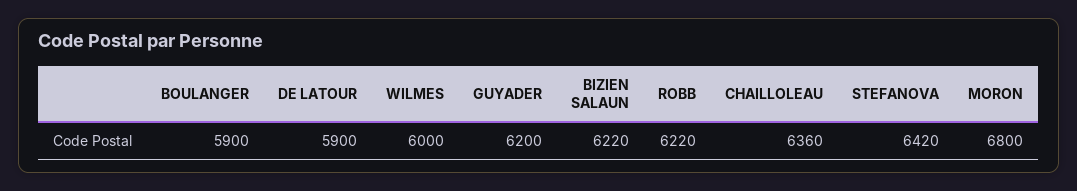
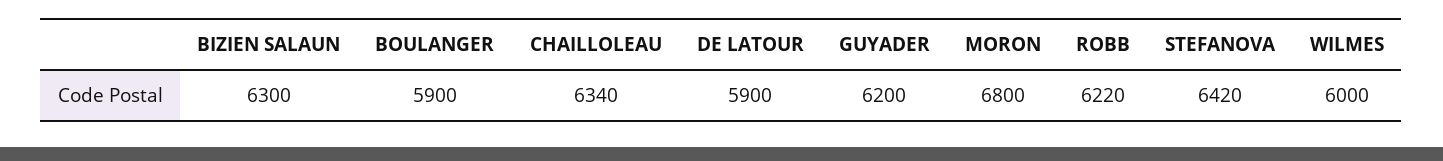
BIZIEN SALAUN: 6220 -> 6300
CHAILLOLEAU: 6360 -> 6340

